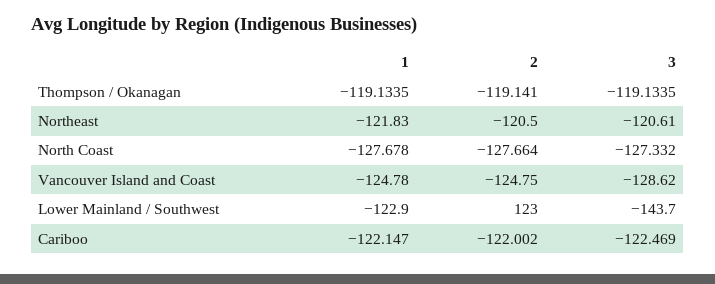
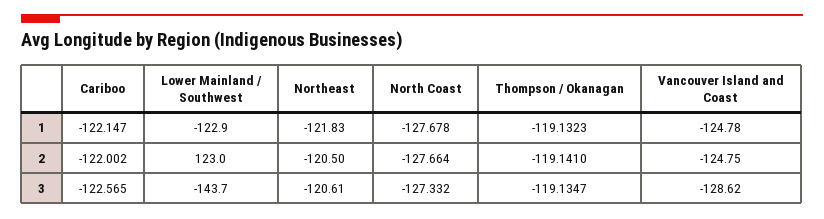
1, Thompson / Okanagan: -119.1335 -> -119.1323
3, Thompson / Okanagan: -119.1335 -> -119.1347
3, Cariboo: -122.469 -> -122.565

